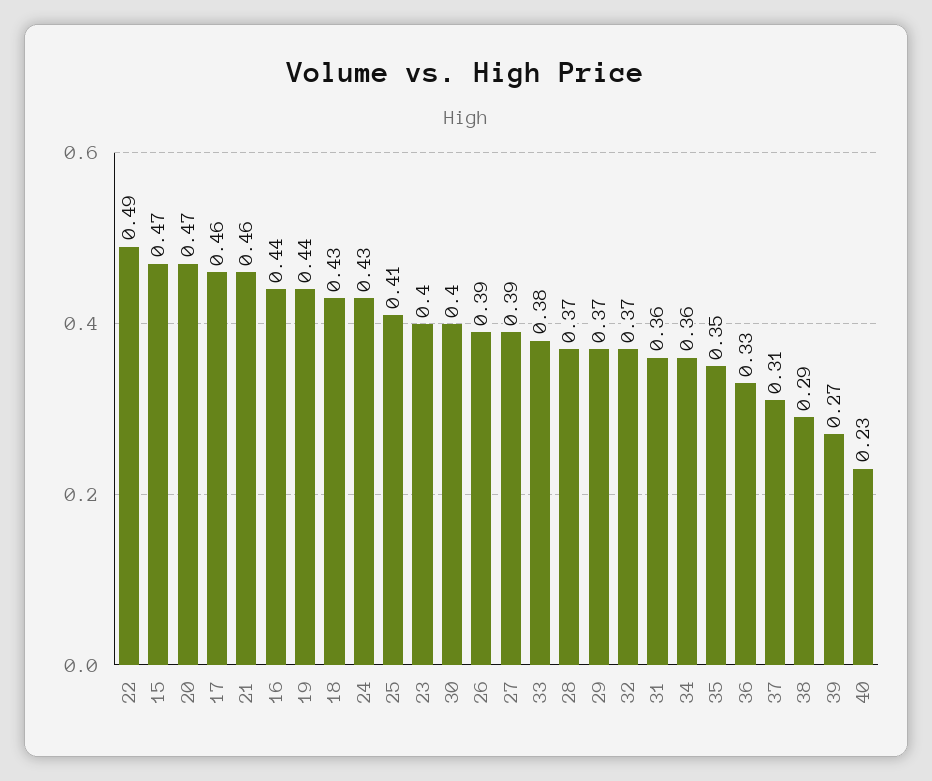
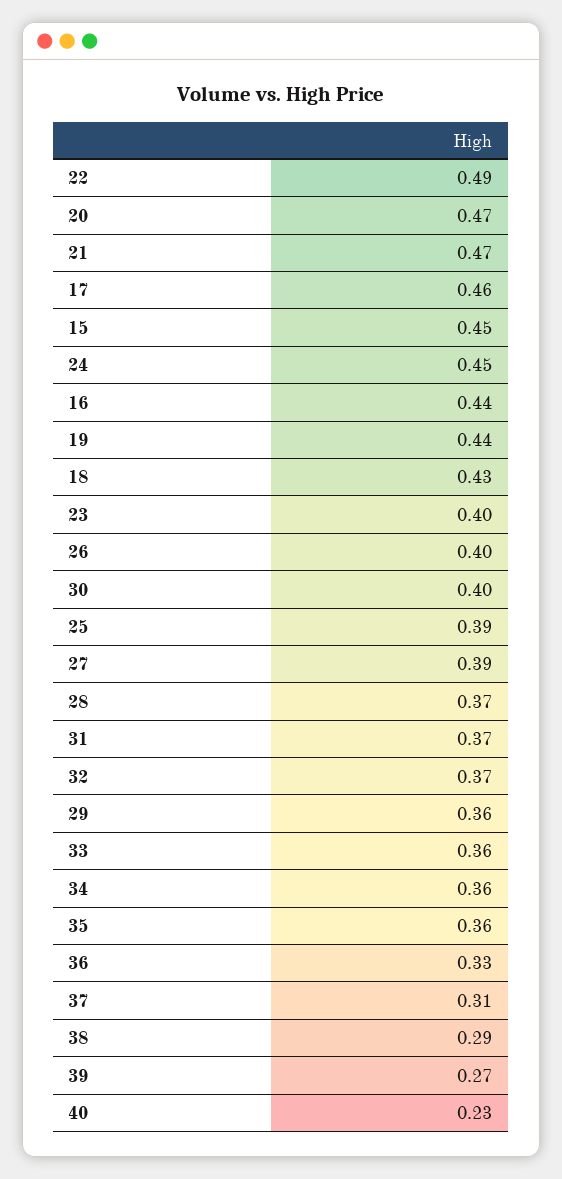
15: 0.47 -> 0.45
21: 0.46 -> 0.47
24: 0.43 -> 0.45
25: 0.41 -> 0.39
26: 0.39 -> 0.4
33: 0.38 -> 0.36
29: 0.37 -> 0.36
31: 0.36 -> 0.37
35: 0.35 -> 0.36

